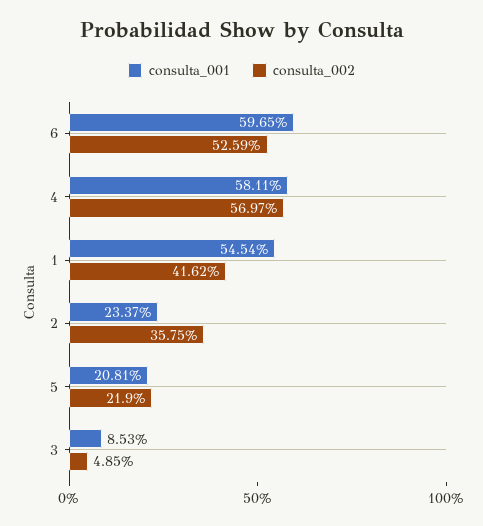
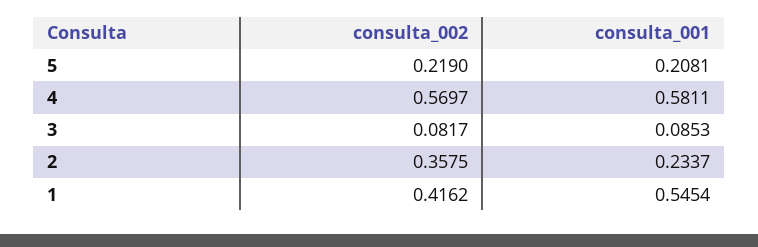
consulta_001, 6: 0.5965 -> none
consulta_002, 6: 0.5259 -> none
consulta_002, 3: 0.0485 -> 0.0817

